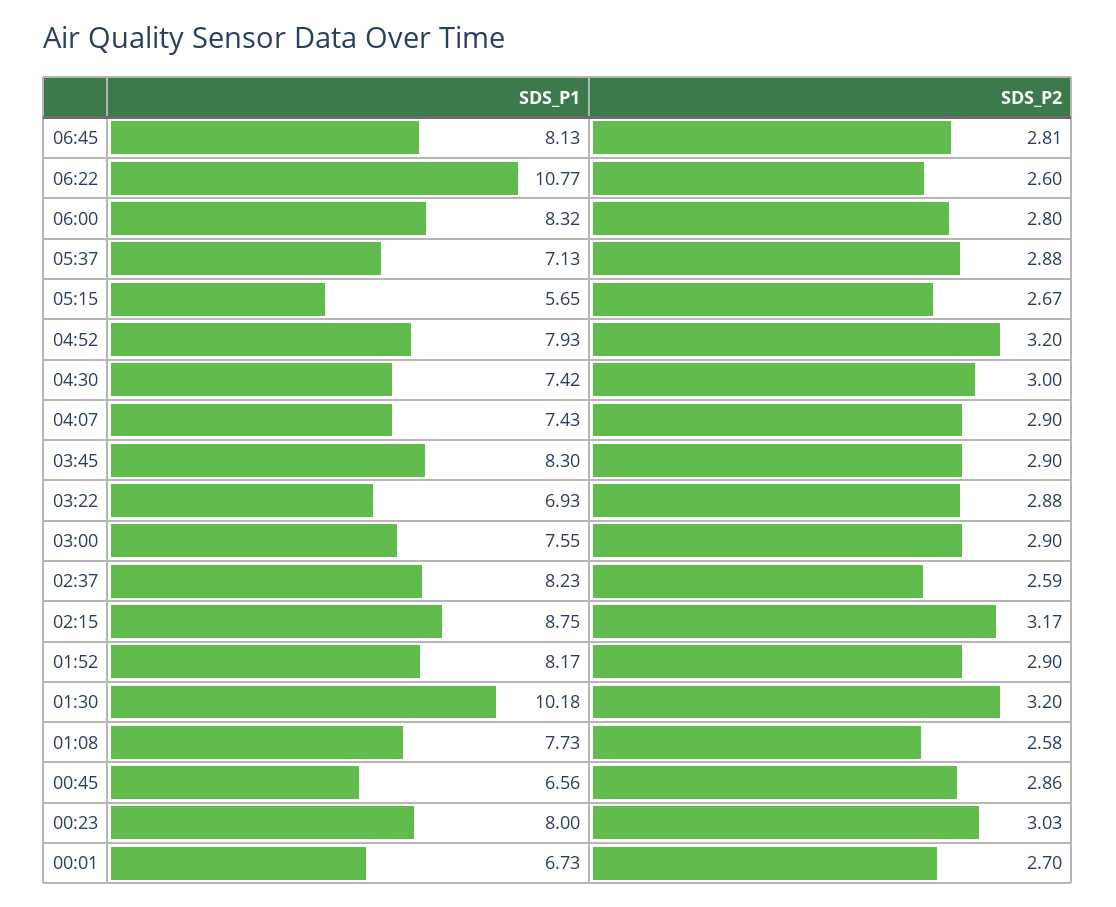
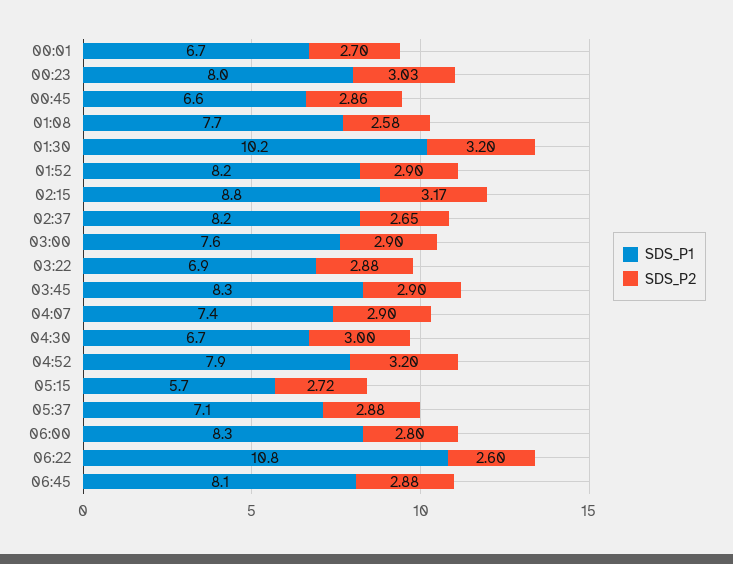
SDS_P2, 06:45: 2.81 -> 2.88
SDS_P2, 05:15: 2.67 -> 2.72
SDS_P1, 04:30: 7.42 -> 6.7
SDS_P2, 02:37: 2.59 -> 2.65

